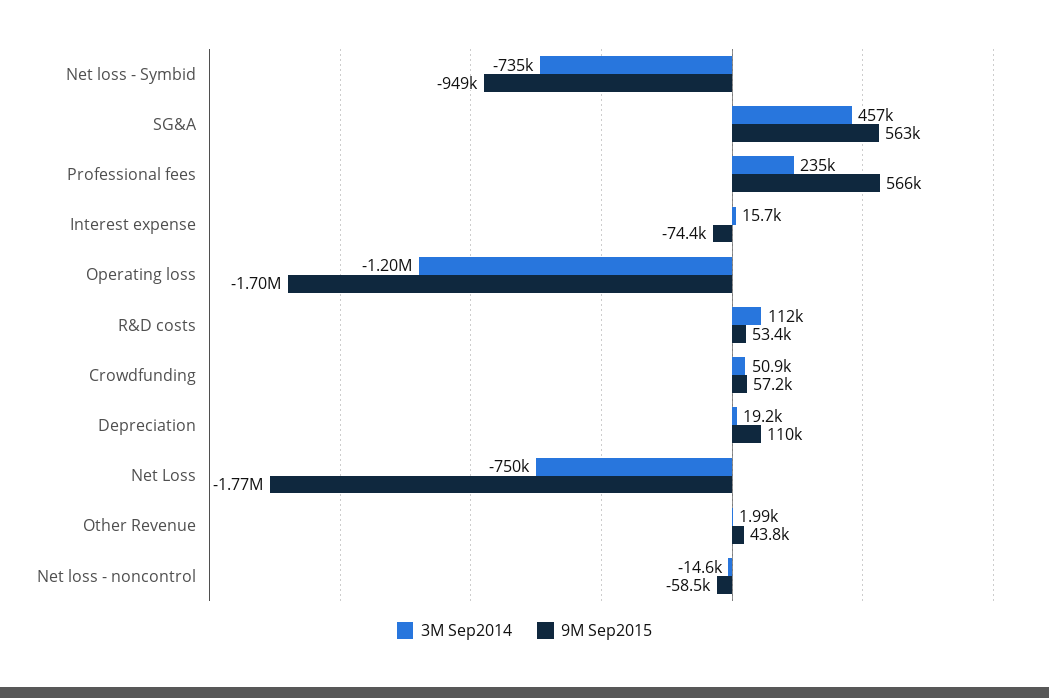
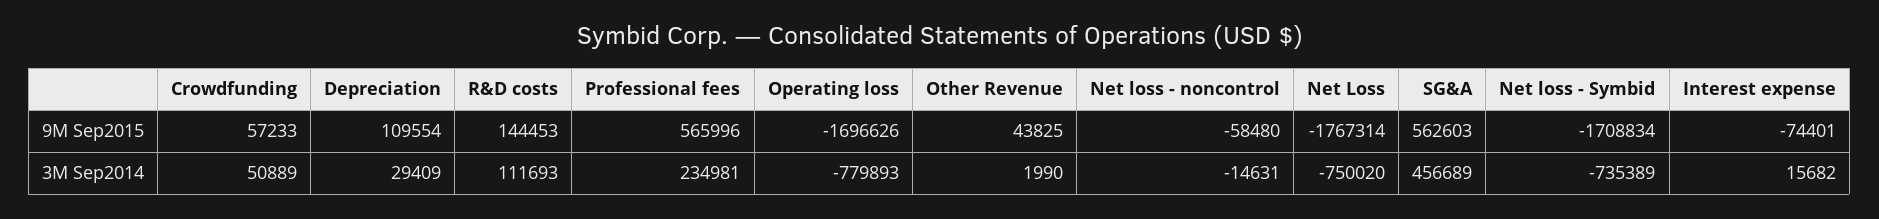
9M Sep2015, Net loss - Symbid: -949000 -> -1708834
3M Sep2014, Operating loss: -1200000 -> -779893
9M Sep2015, R&D costs: 53400 -> 144453
3M Sep2014, Depreciation: 19200 -> 29409

